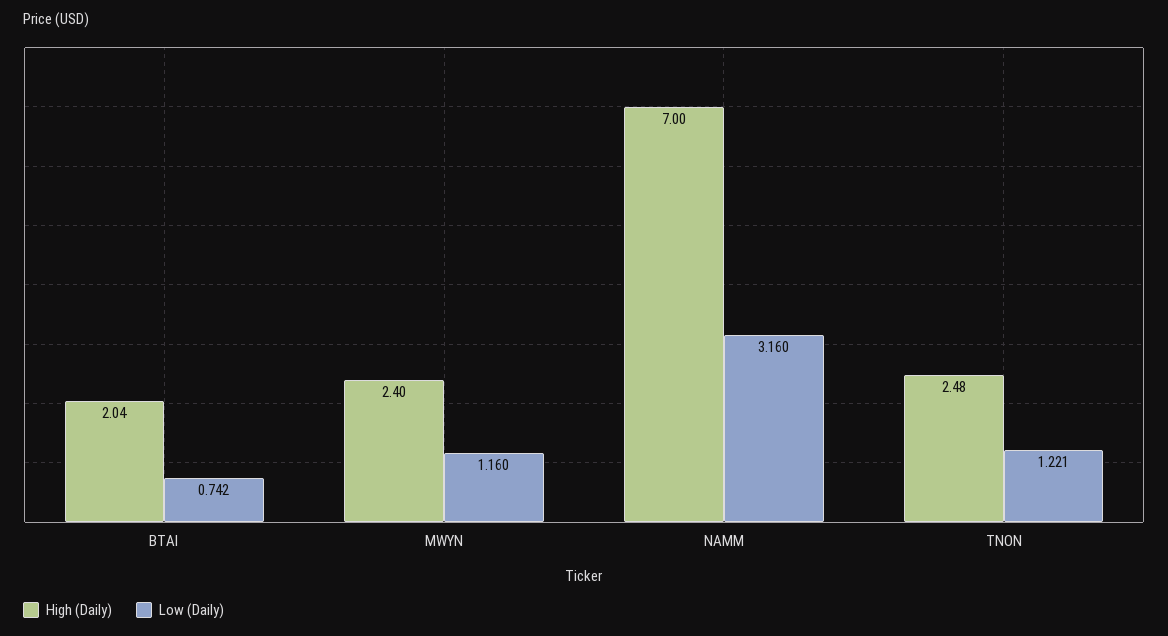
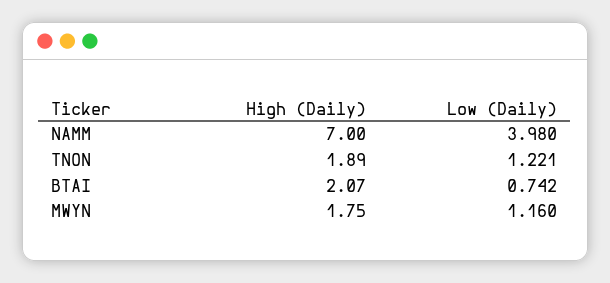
High (Daily), BTAI: 2.04 -> 2.07
High (Daily), MWYN: 2.4 -> 1.75
Low (Daily), NAMM: 3.16 -> 3.98
High (Daily), TNON: 2.48 -> 1.89

